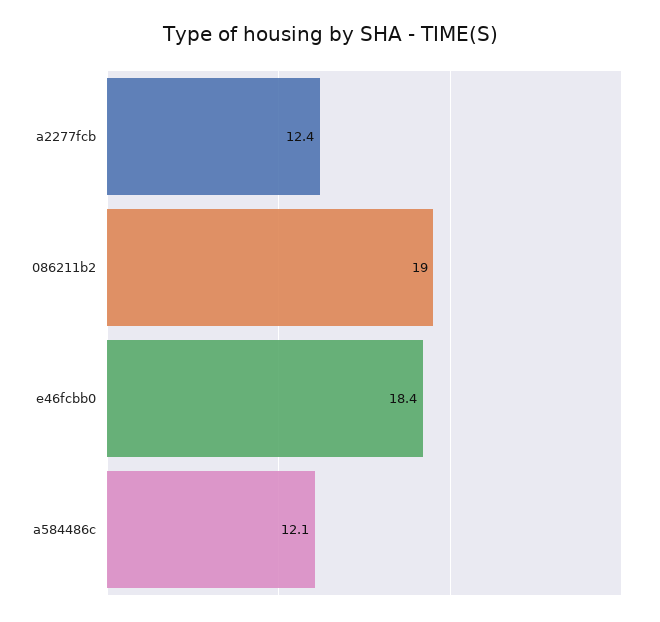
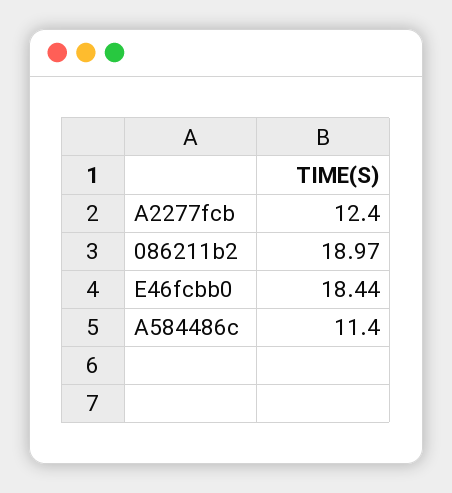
a584486c: 12.1 -> 11.4

